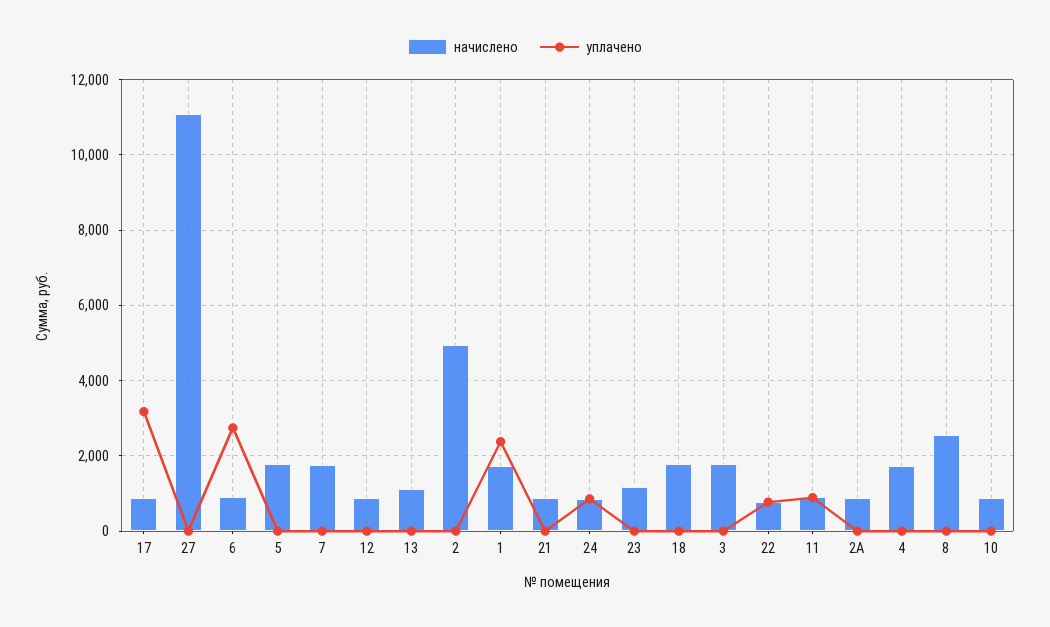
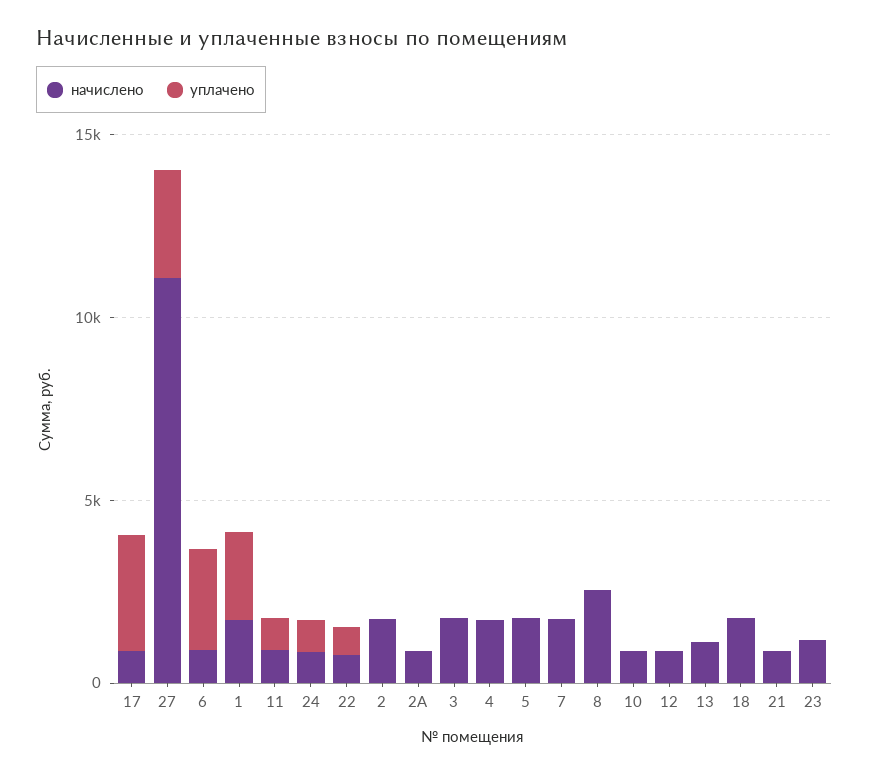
уплачено, 27: 0 -> 3000
начислено, 2: 5000 -> 2000

